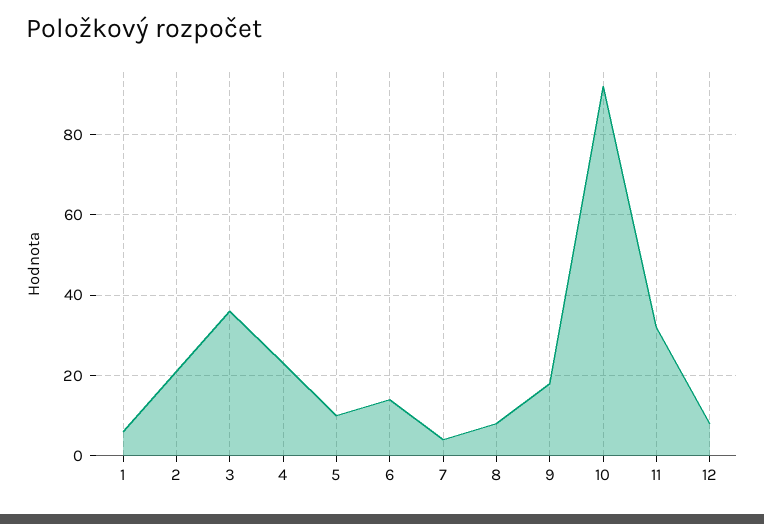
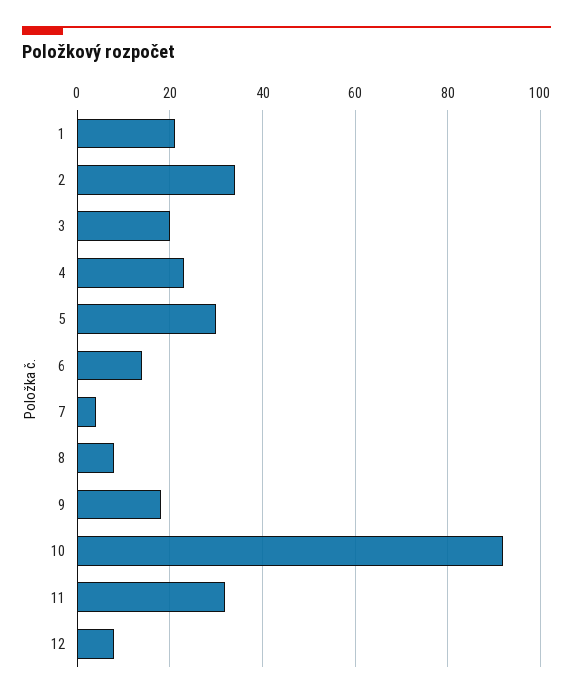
1: 5 -> 20
2: 20 -> 35
3: 35 -> 20
5: 10 -> 30

